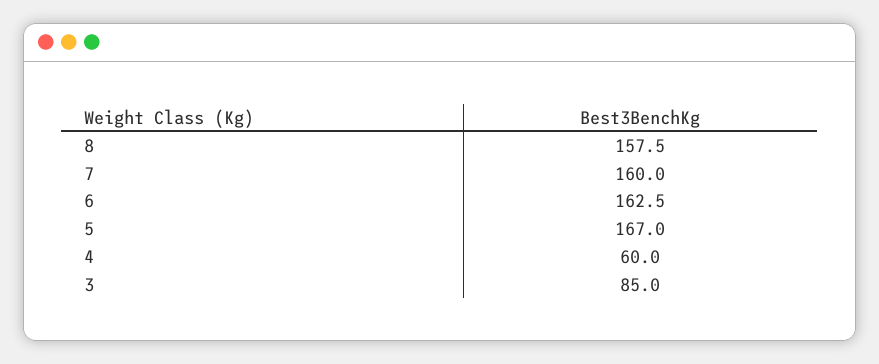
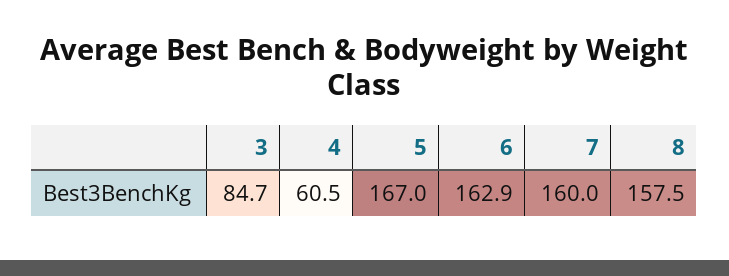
6: 162.5 -> 162.9
4: 60 -> 60.5
3: 85 -> 84.7

